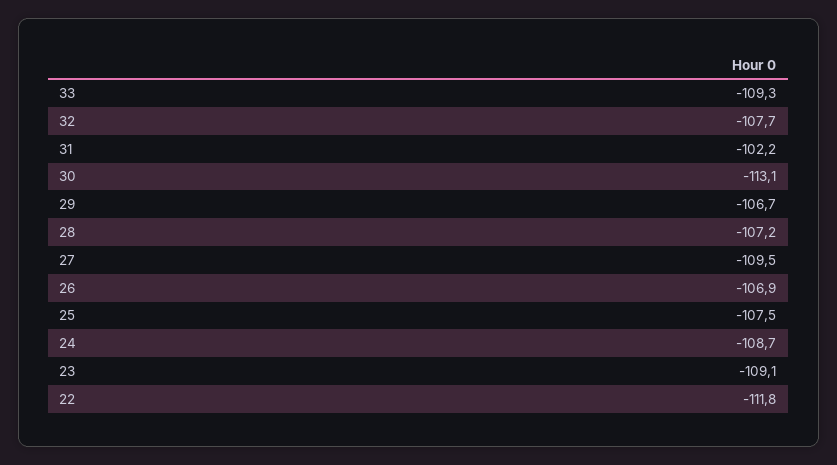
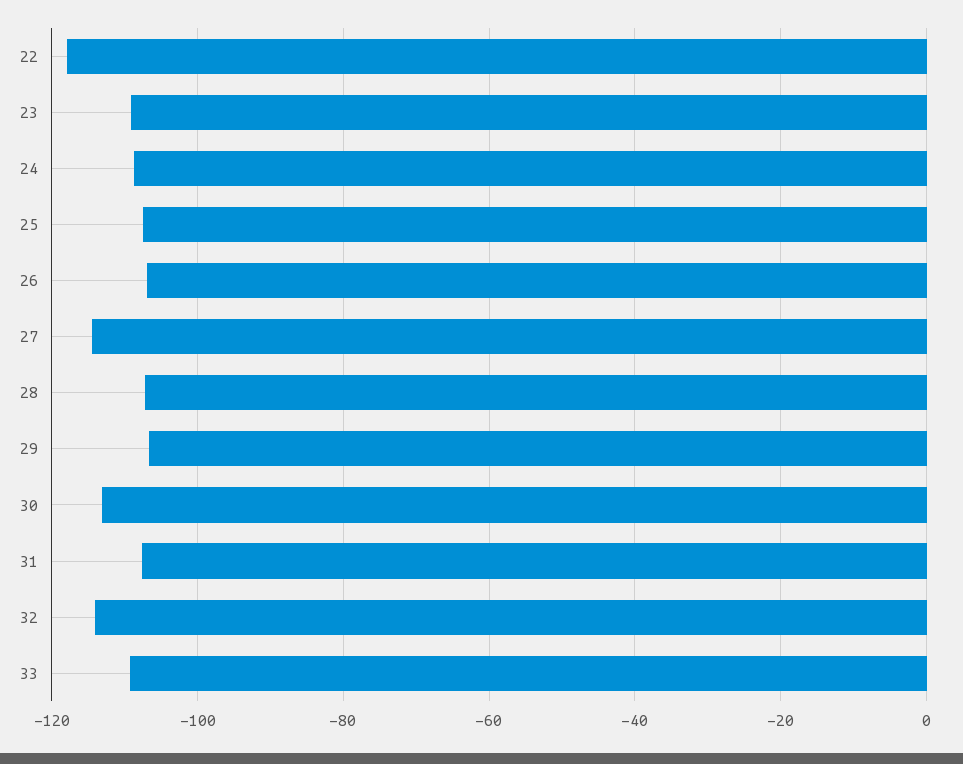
32: -107.7 -> -114
31: -102.2 -> -108
27: -109.5 -> -114
22: -111.8 -> -118

